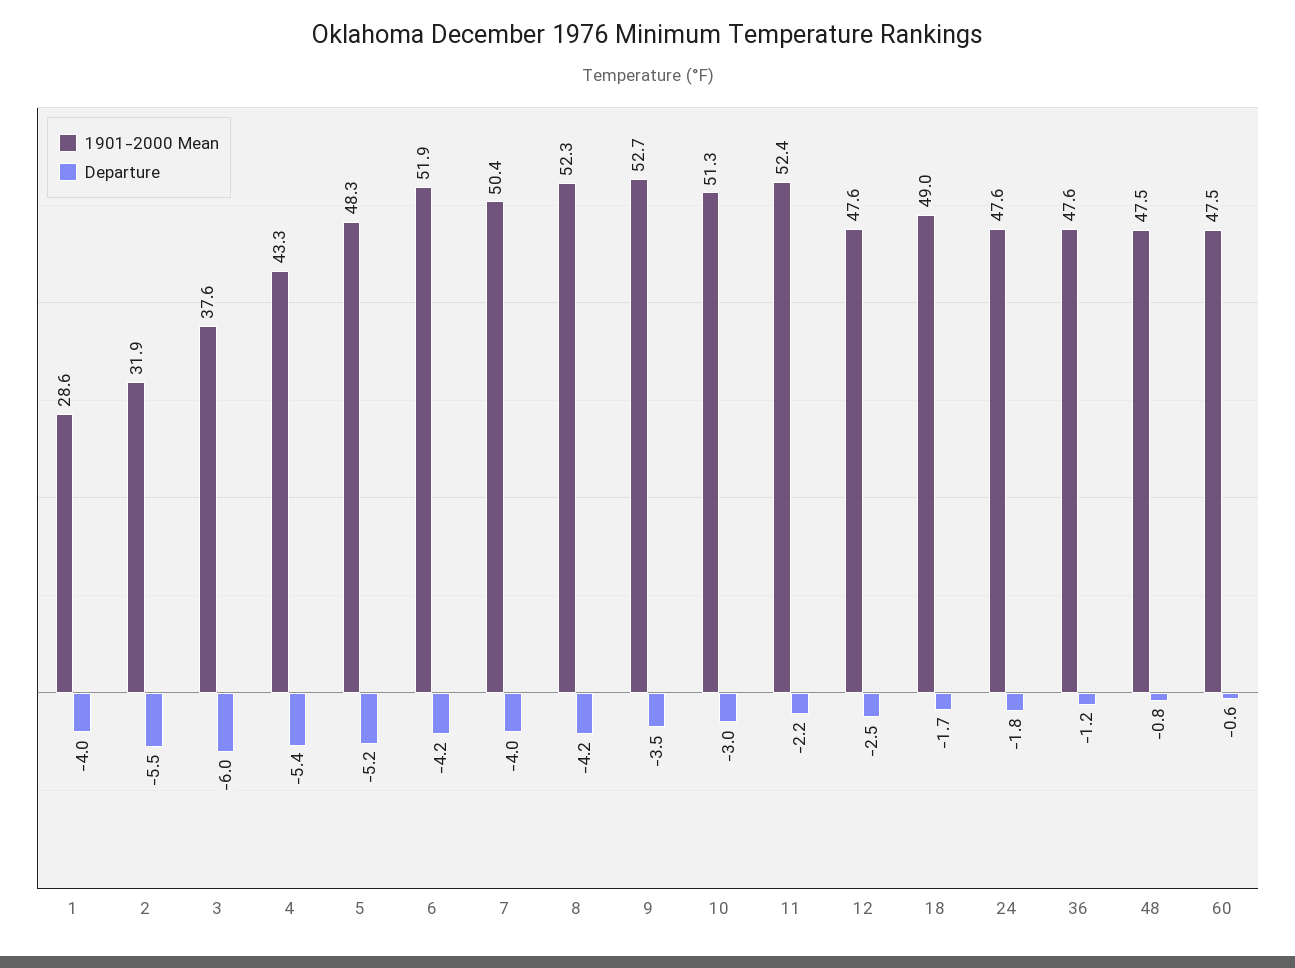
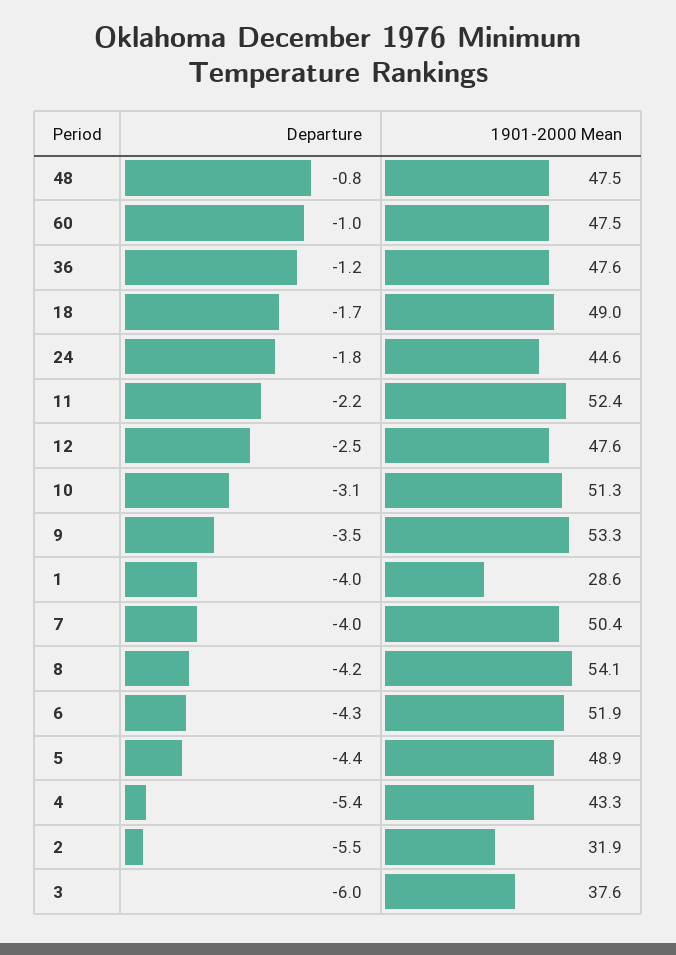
1901-2000 Mean, 5: 48.3 -> 48.9
Departure, 5: -5.2 -> -4.4
Departure, 6: -4.2 -> -4.3
1901-2000 Mean, 8: 52.3 -> 54.1
1901-2000 Mean, 9: 52.7 -> 53.3
Departure, 10: -3 -> -3.1
1901-2000 Mean, 24: 47.6 -> 44.6
Departure, 60: -0.6 -> -1

